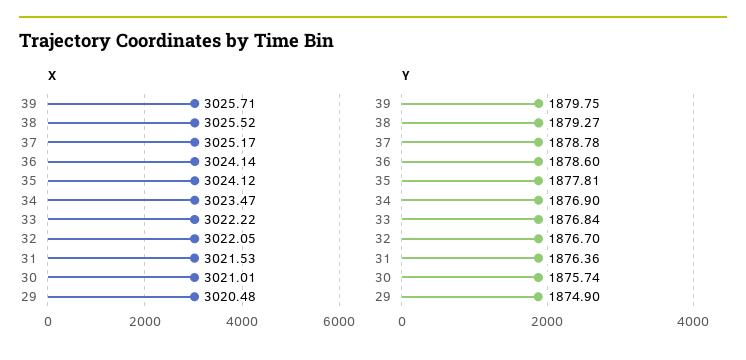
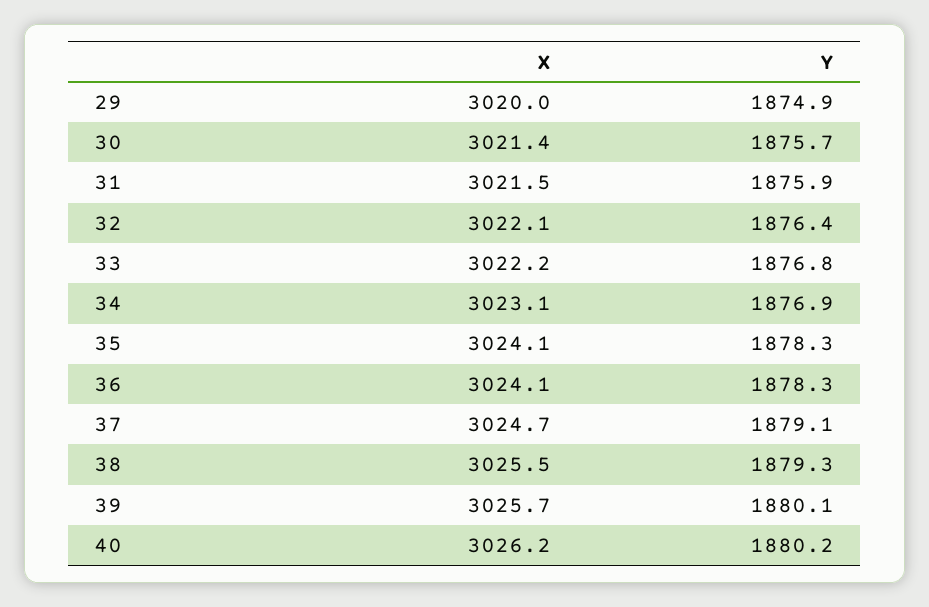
X, 37: 3025.17 -> 3024.7
X, 34: 3023.47 -> 3023.1
X, 30: 3021.01 -> 3021.4
X, 29: 3020.48 -> 3020
Y, 39: 1879.75 -> 1880.1
Y, 37: 1878.78 -> 1879.1
Y, 36: 1878.6 -> 1878.3
Y, 35: 1877.81 -> 1878.3
Y, 32: 1876.7 -> 1876.4
Y, 31: 1876.36 -> 1875.9
X, 40: none -> 3026.2
Y, 40: none -> 1880.2

